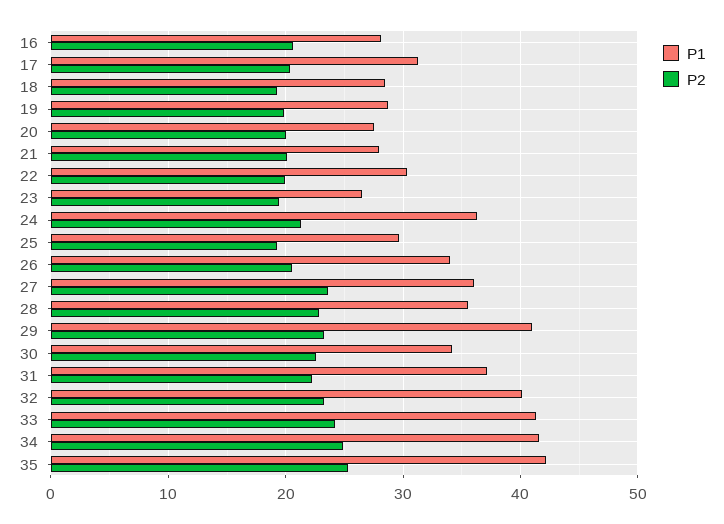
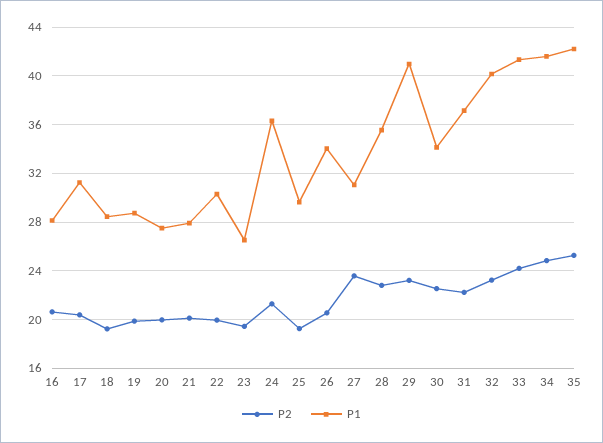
P1, 27: 36 -> 31

